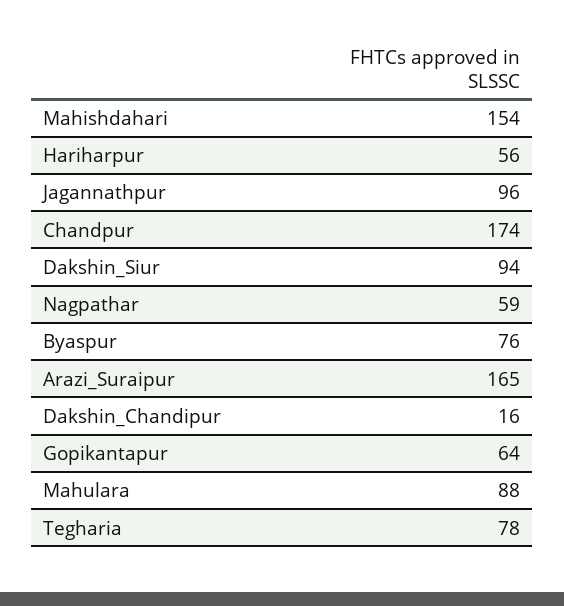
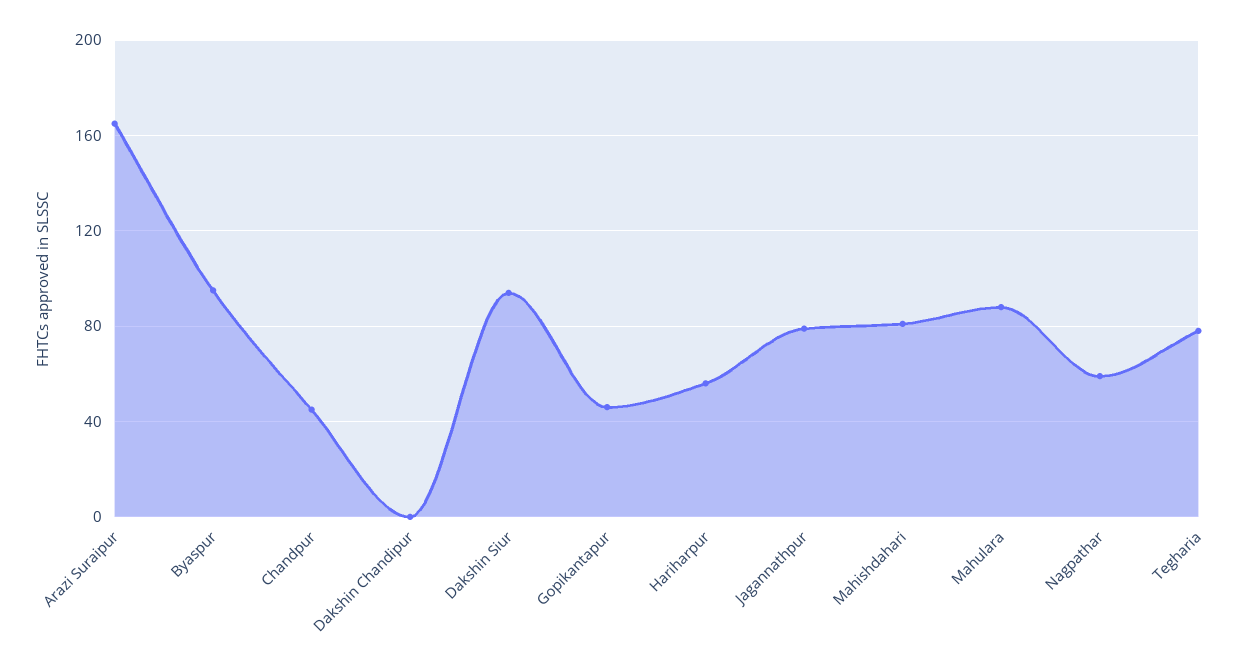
Mahishdahari: 154 -> 80
Jagannathpur: 96 -> 80
Chandpur: 174 -> 45
Byaspur: 76 -> 95
Dakshin_Chandipur: 16 -> 0
Gopikantapur: 64 -> 45

